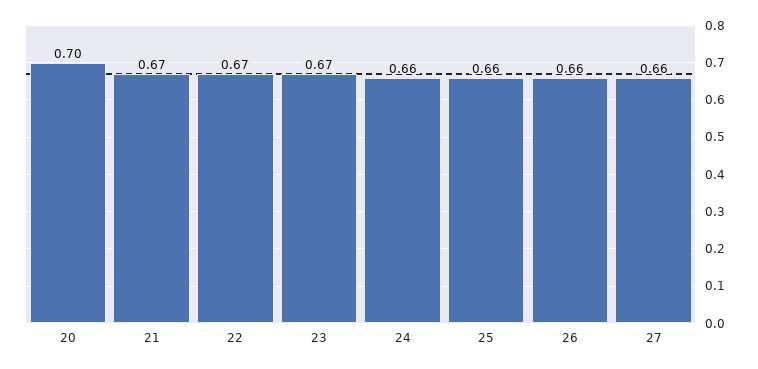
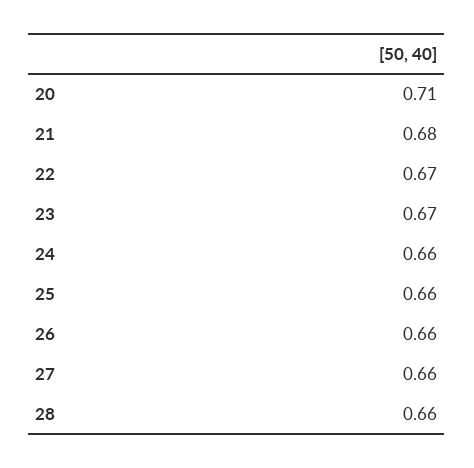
20: 0.7 -> 0.71
21: 0.67 -> 0.68
28: none -> 0.66

